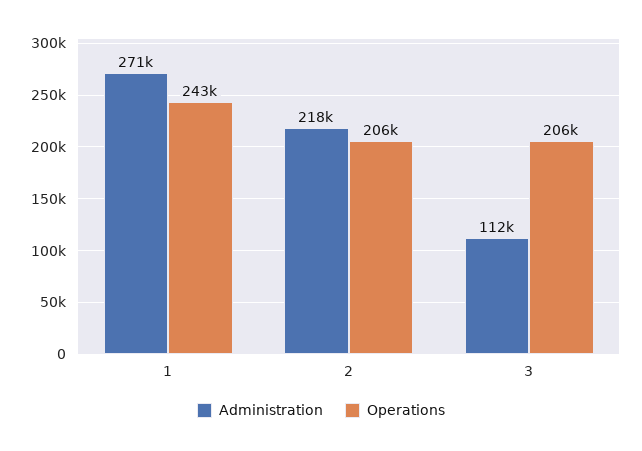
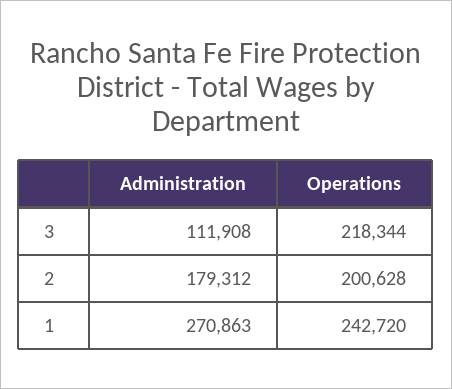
Administration, 2: 218000 -> 179312
Operations, 2: 206000 -> 200628
Operations, 3: 206000 -> 218344

